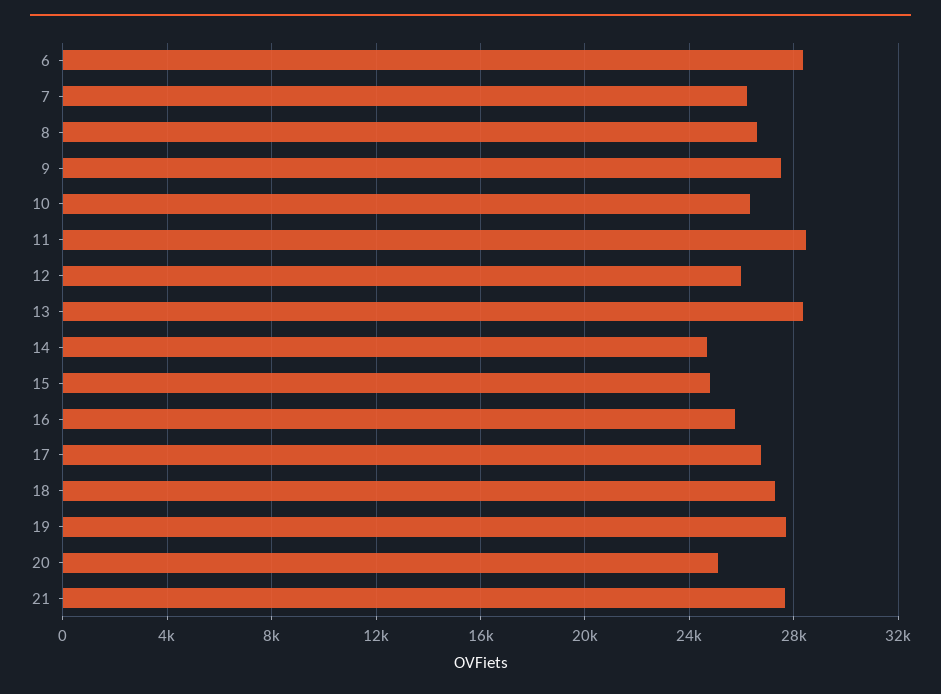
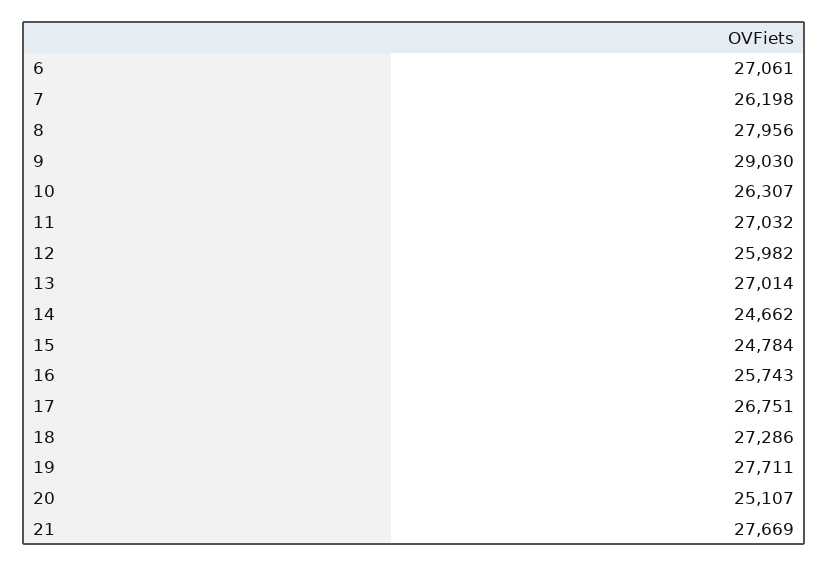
6: 28500 -> 27061
8: 26500 -> 27956
9: 27500 -> 29030
11: 28500 -> 27032
13: 28500 -> 27014

